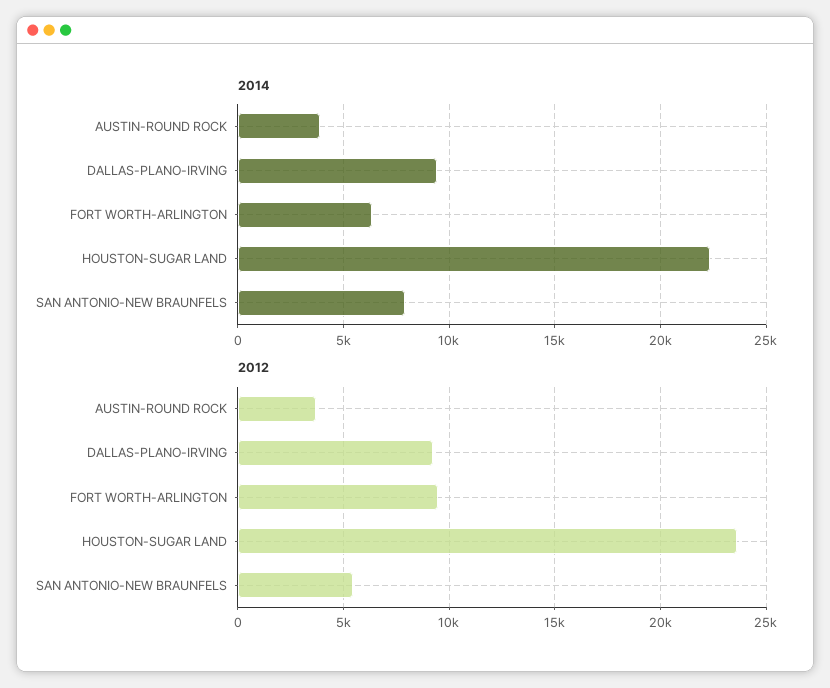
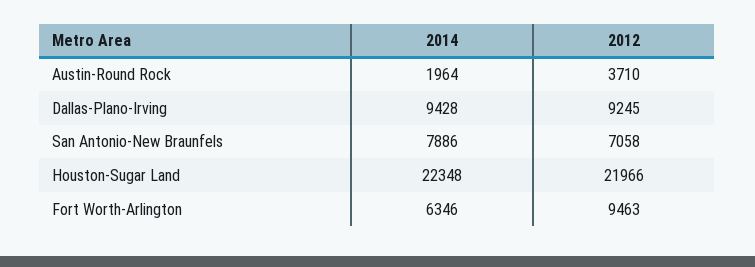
2014, AUSTIN-ROUND ROCK: 4000 -> 1964
2012, HOUSTON-SUGAR LAND: 23500 -> 21966
2012, SAN ANTONIO-NEW BRAUNFELS: 5500 -> 7058

